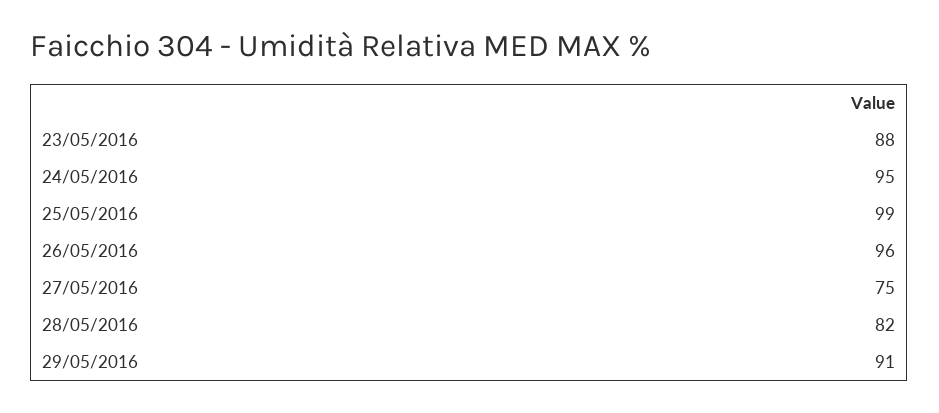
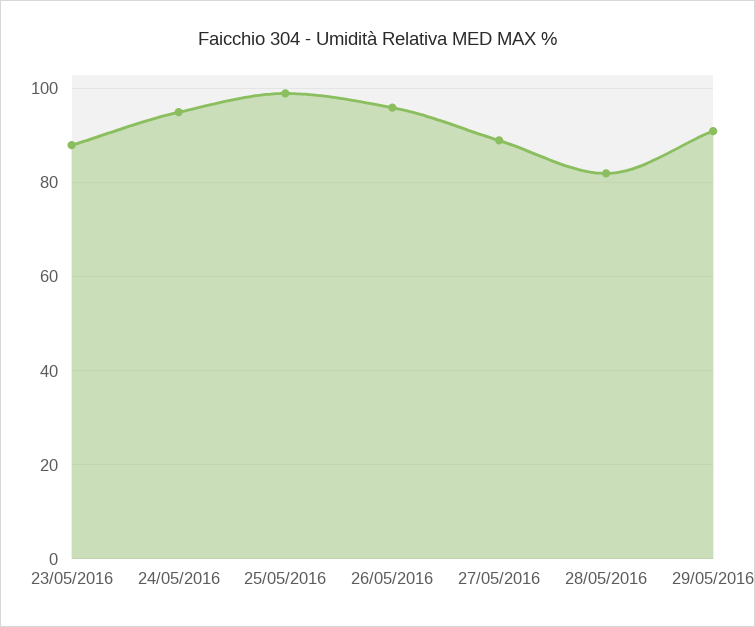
27/05/2016: 75 -> 90

